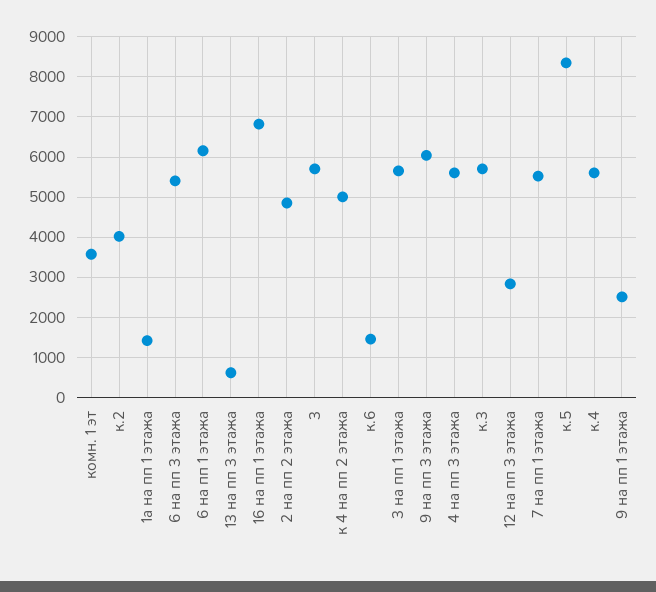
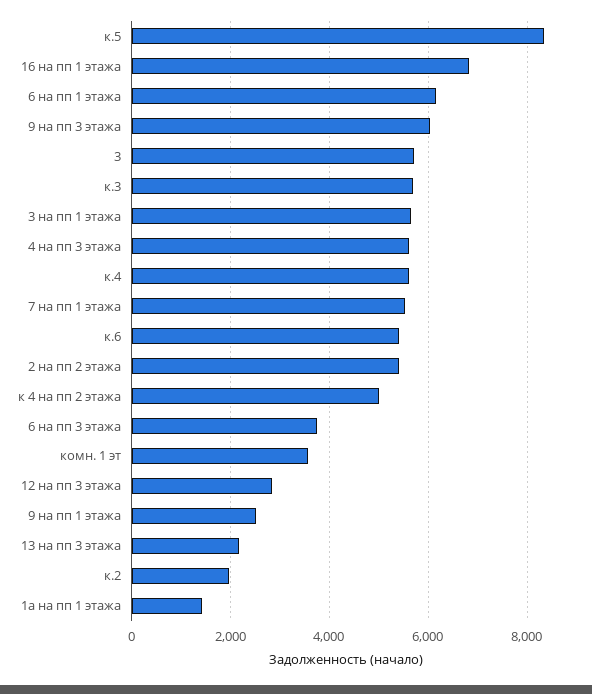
к.2: 4000 -> 2000
6 на пп 3 этажа: 5400 -> 3800
13 на пп 3 этажа: 600 -> 2200
2 на пп 2 этажа: 4800 -> 5400
к.6: 1400 -> 5400

